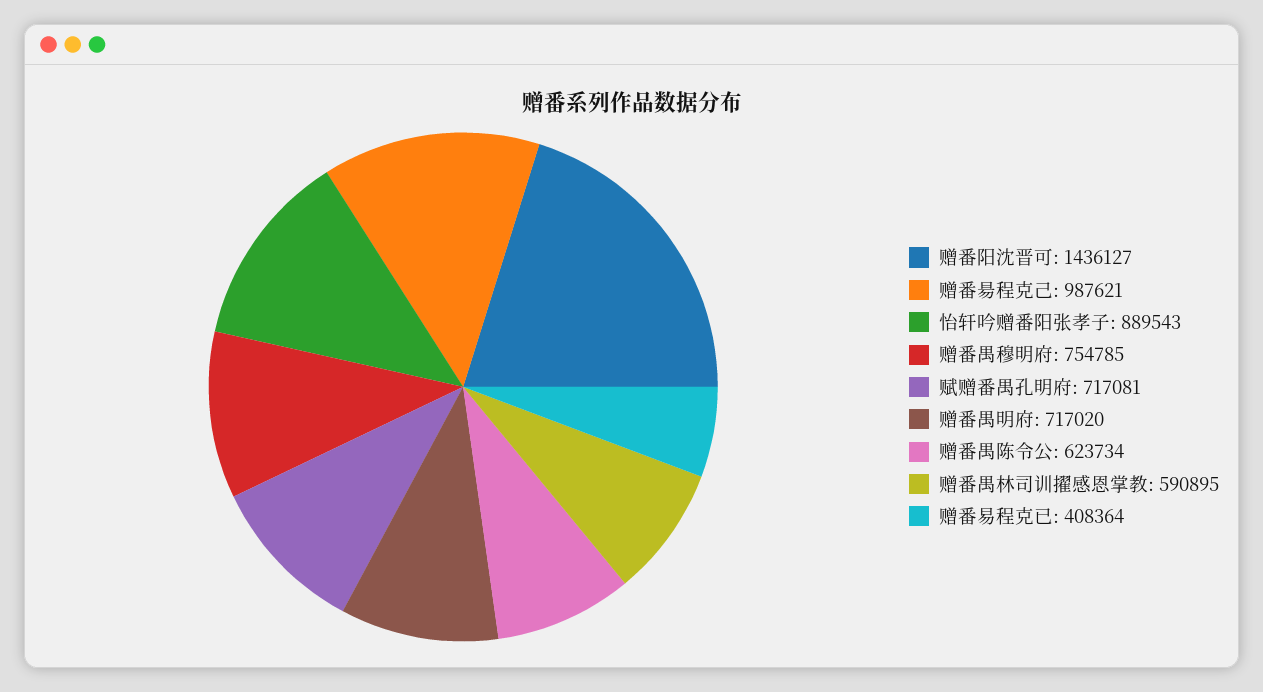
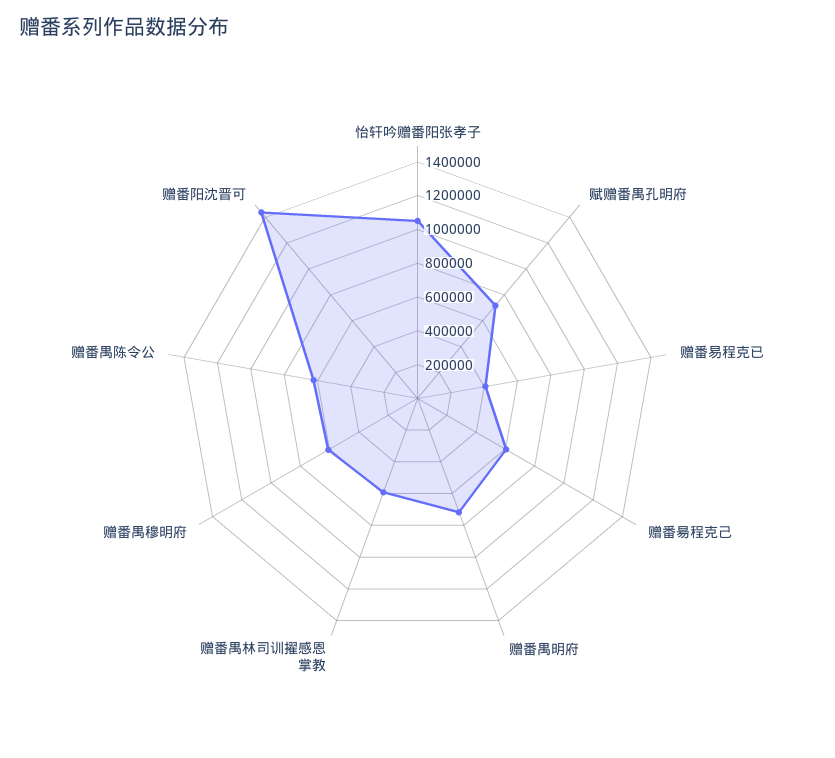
赠番昜程克己: 987621 -> 600000
怡轩吟赠番阳张孝子: 889543 -> 1050000
赠番禺穆明府: 754785 -> 600000

